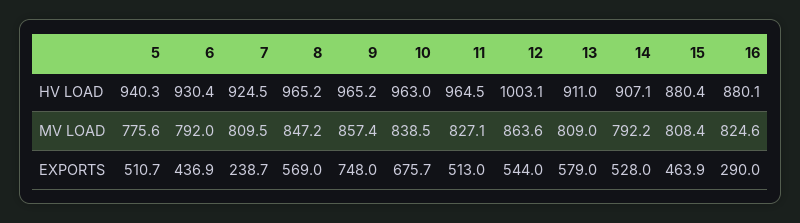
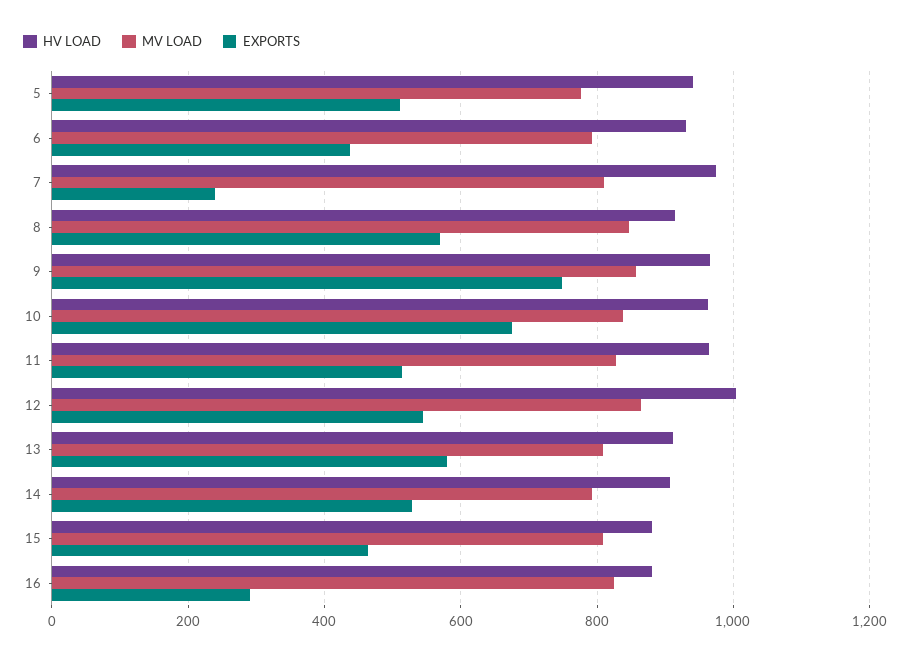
HV LOAD, 7: 924.5 -> 980
HV LOAD, 8: 965.2 -> 920

